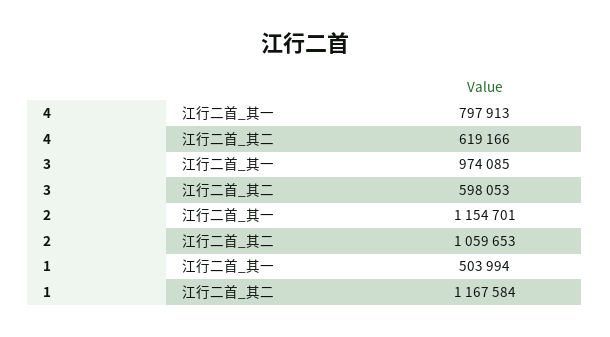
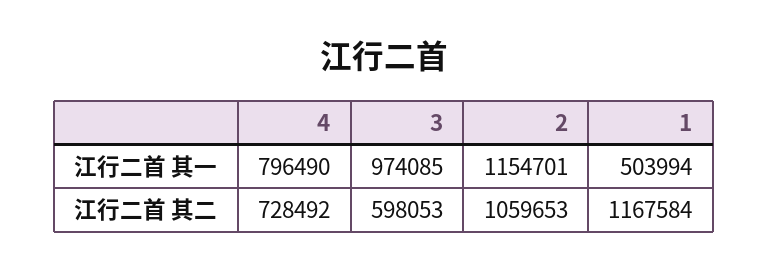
4, 江行二首_其一: 797913 -> 796490
4, 江行二首_其二: 619166 -> 728492

